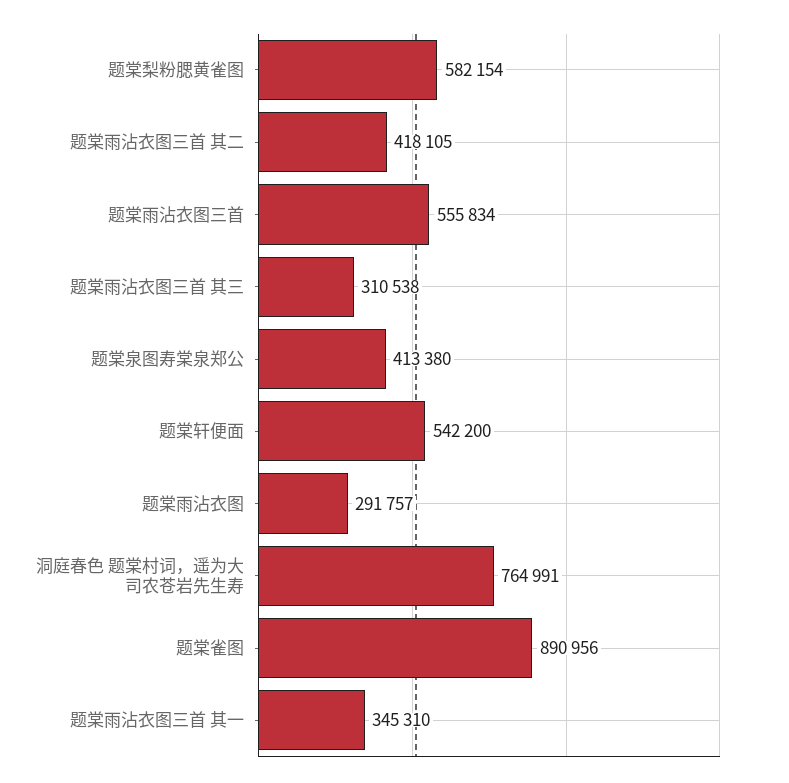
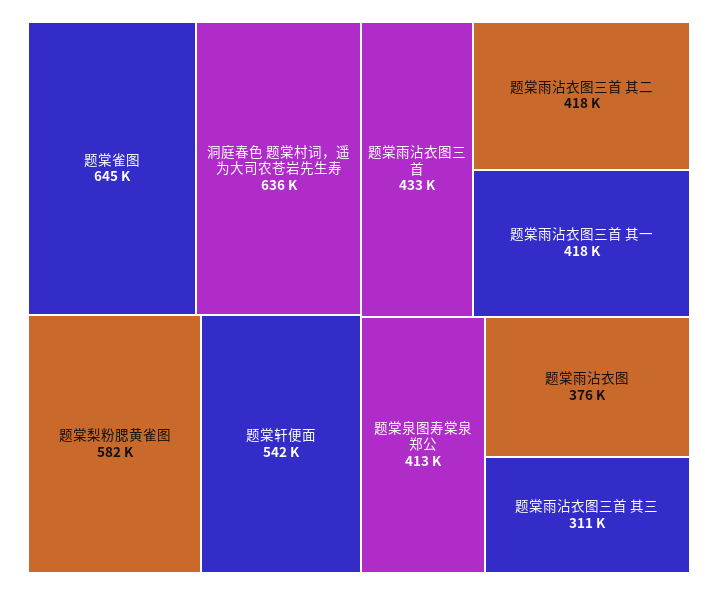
题棠雨沾衣图三首: 555834 -> 433000
题棠雨沾衣图: 291757 -> 376000
洞庭春色 题棠村词，遥为大司农苍岩先生寿: 764991 -> 636000
题棠雀图: 890956 -> 645000
题棠雨沾衣图三首 其一: 345310 -> 418000

